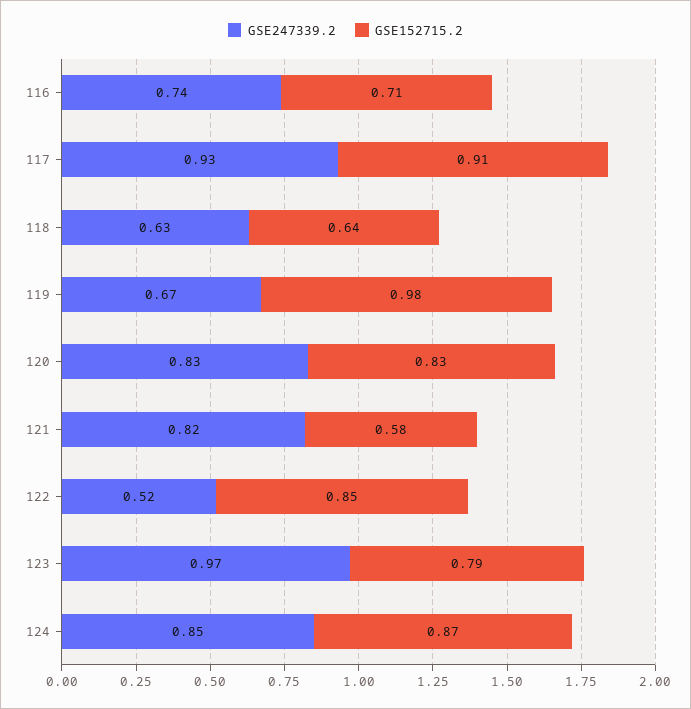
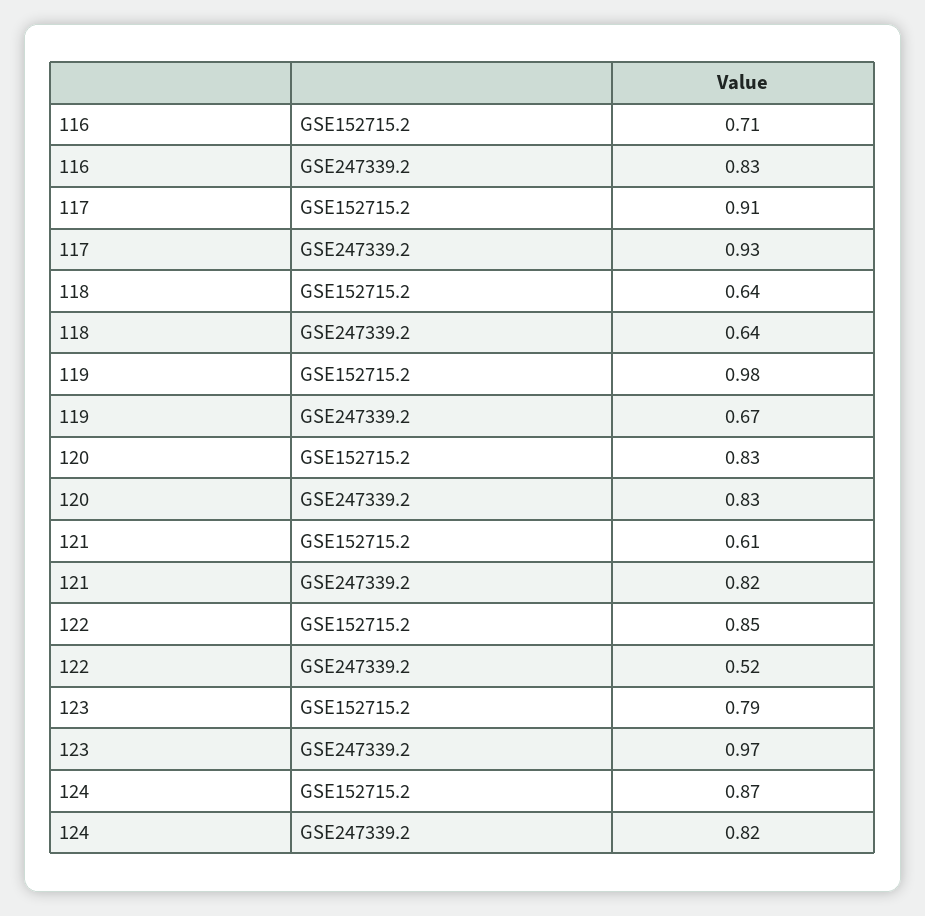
GSE247339.2, 116: 0.74 -> 0.83
GSE247339.2, 118: 0.63 -> 0.64
GSE152715.2, 121: 0.58 -> 0.61
GSE247339.2, 124: 0.85 -> 0.82

